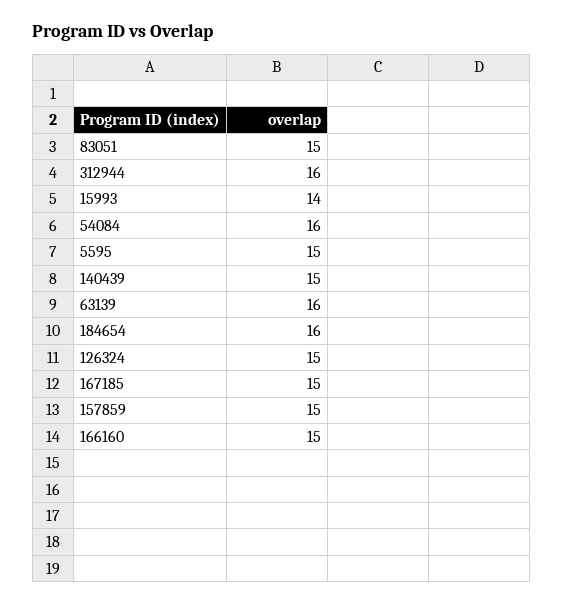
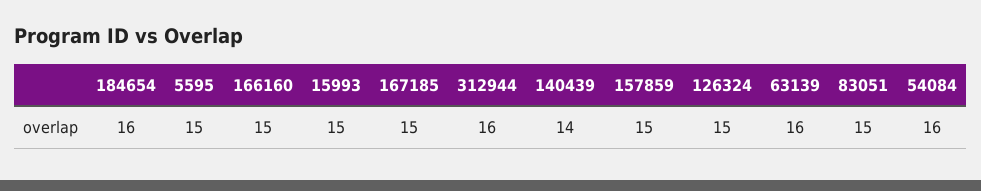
15993: 14 -> 15
140439: 15 -> 14

